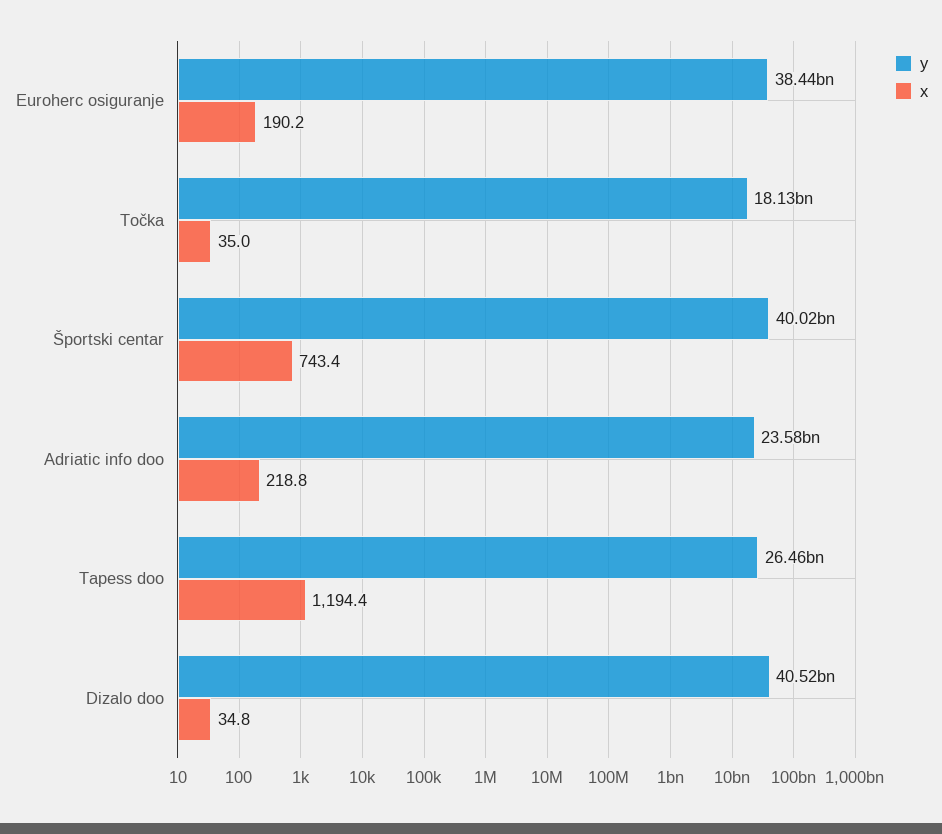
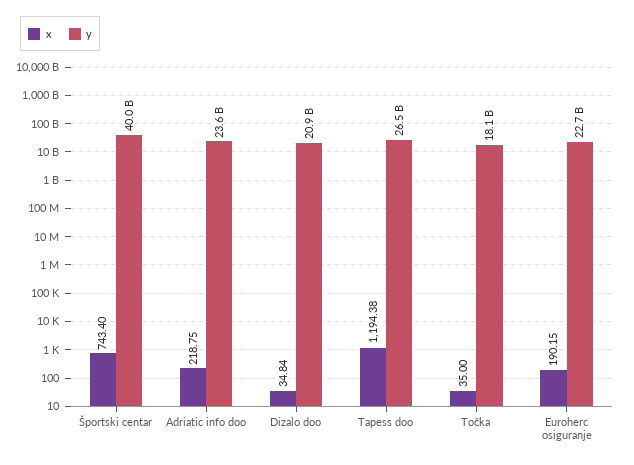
y, Euroherc osiguranje: 38440000000 -> 22700000000
y, Dizalo doo: 40520000000 -> 20900000000

